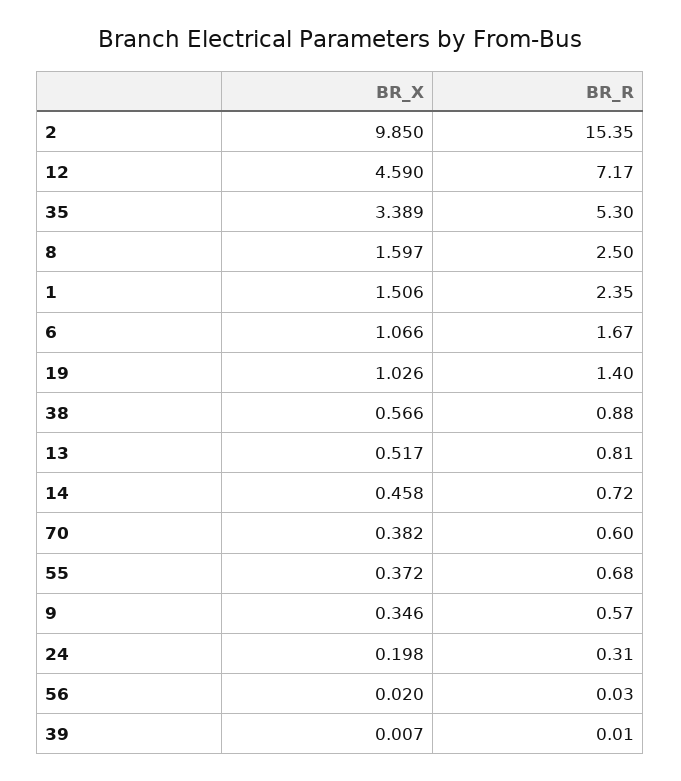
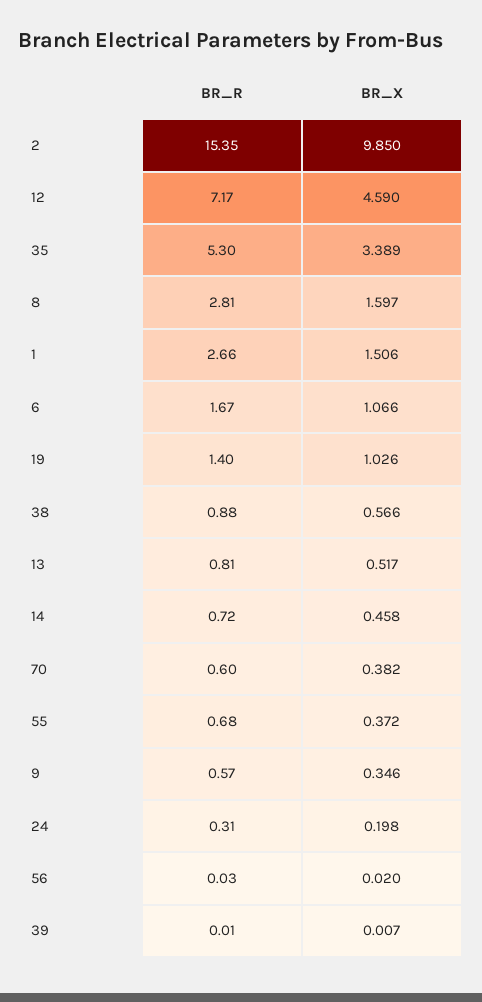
BR_R, 8: 2.5 -> 2.81
BR_R, 1: 2.35 -> 2.66

